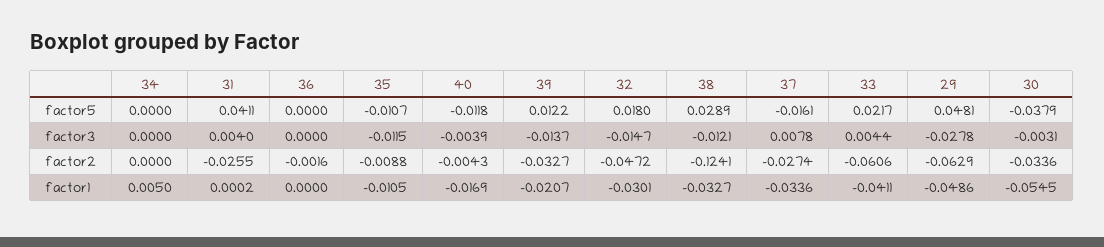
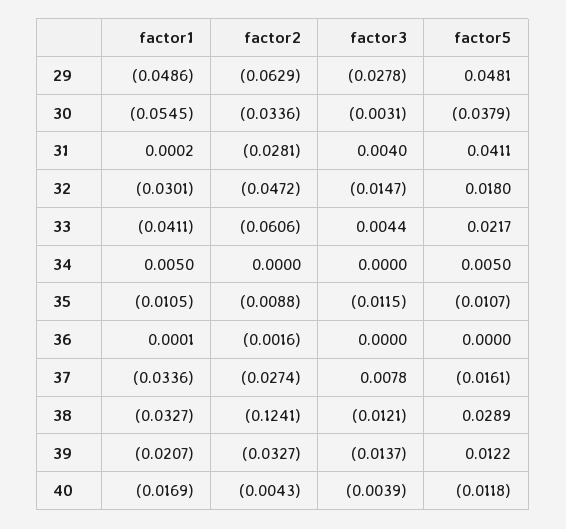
34, factor5: 0 -> 0.005
31, factor2: -0.0255 -> -0.0281
36, factor1: 0 -> 0.0001

